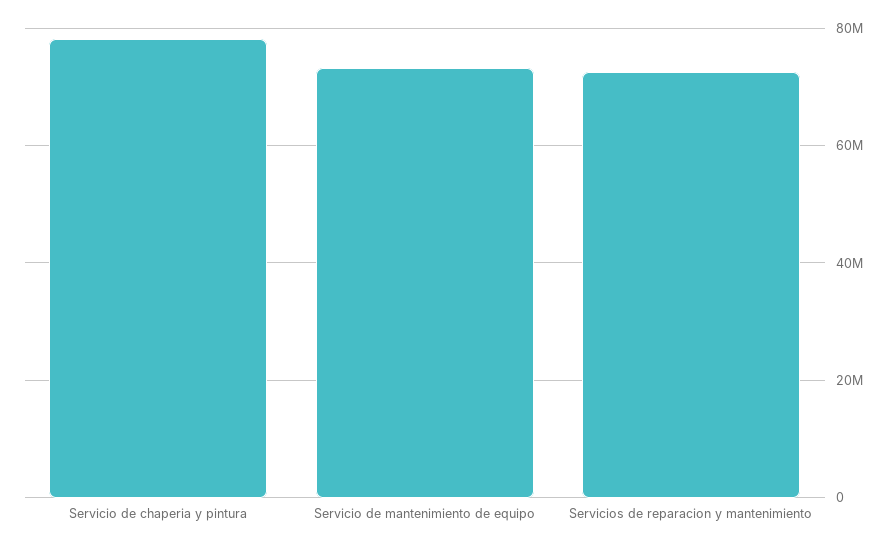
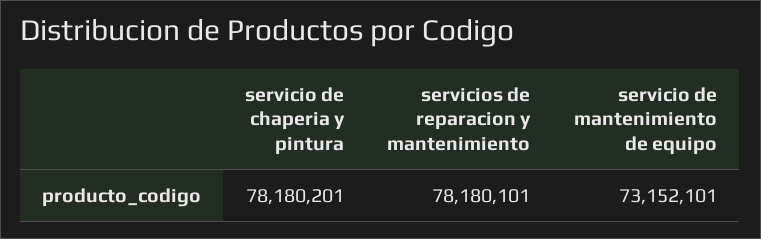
Servicios de reparacion y mantenimiento: 72000000 -> 78180101

